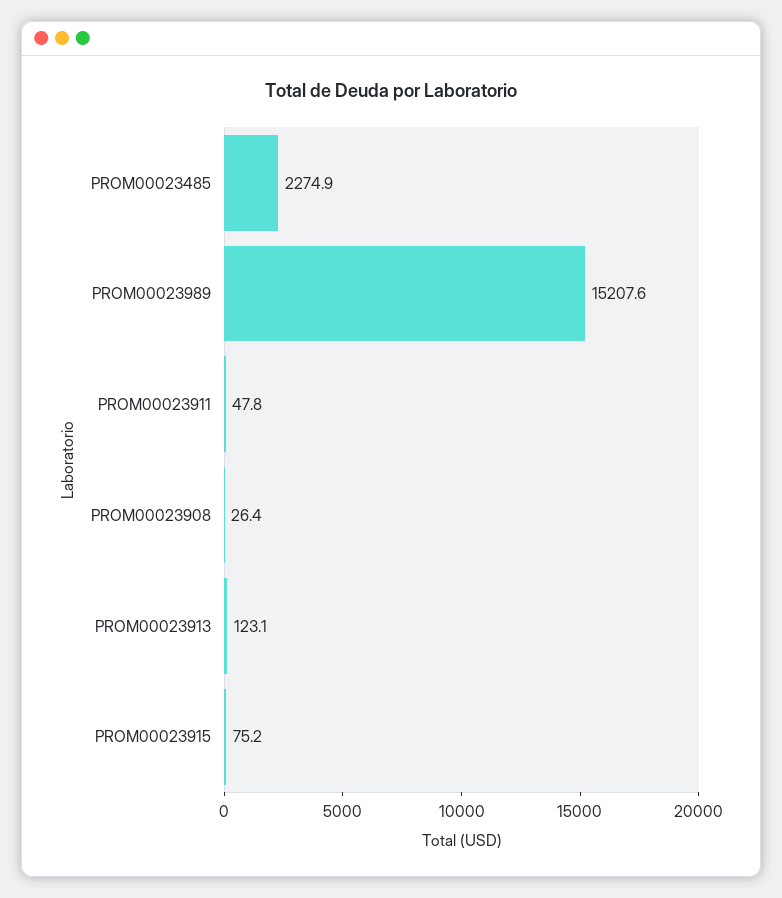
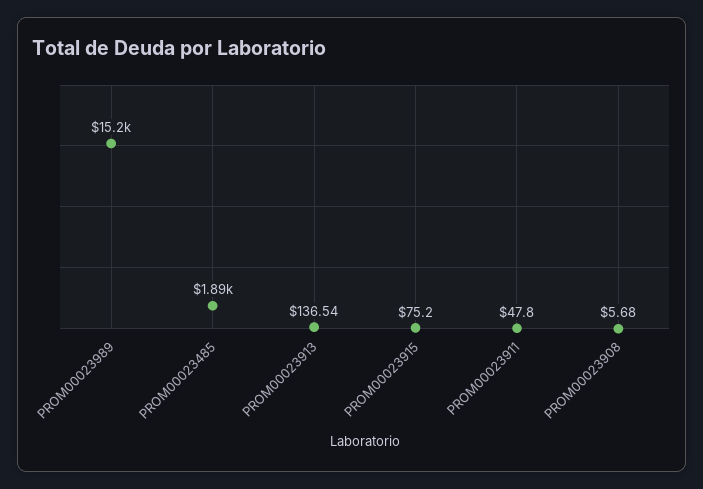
PROM00023485: 2274.9 -> 1890
PROM00023908: 26.4 -> 5.68
PROM00023913: 123.1 -> 136.54

